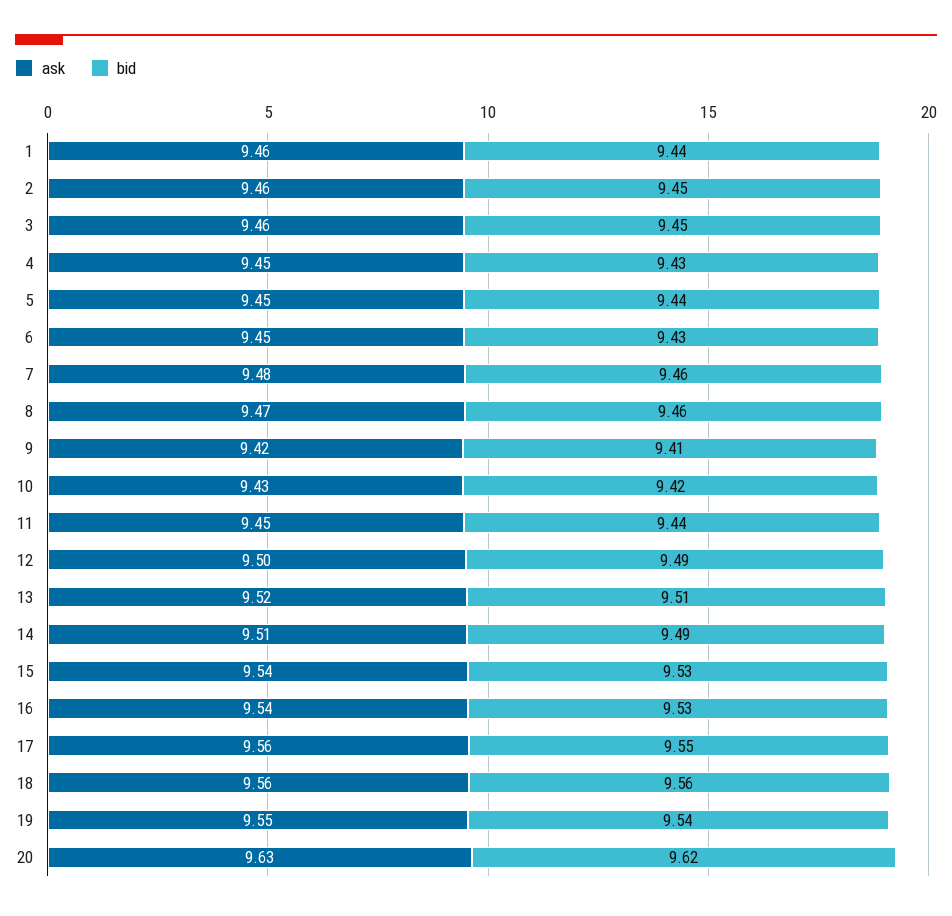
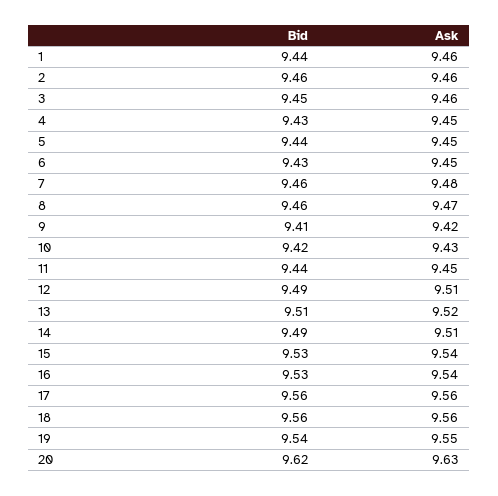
bid, 2: 9.45 -> 9.46
ask, 12: 9.5 -> 9.51
bid, 17: 9.55 -> 9.56

